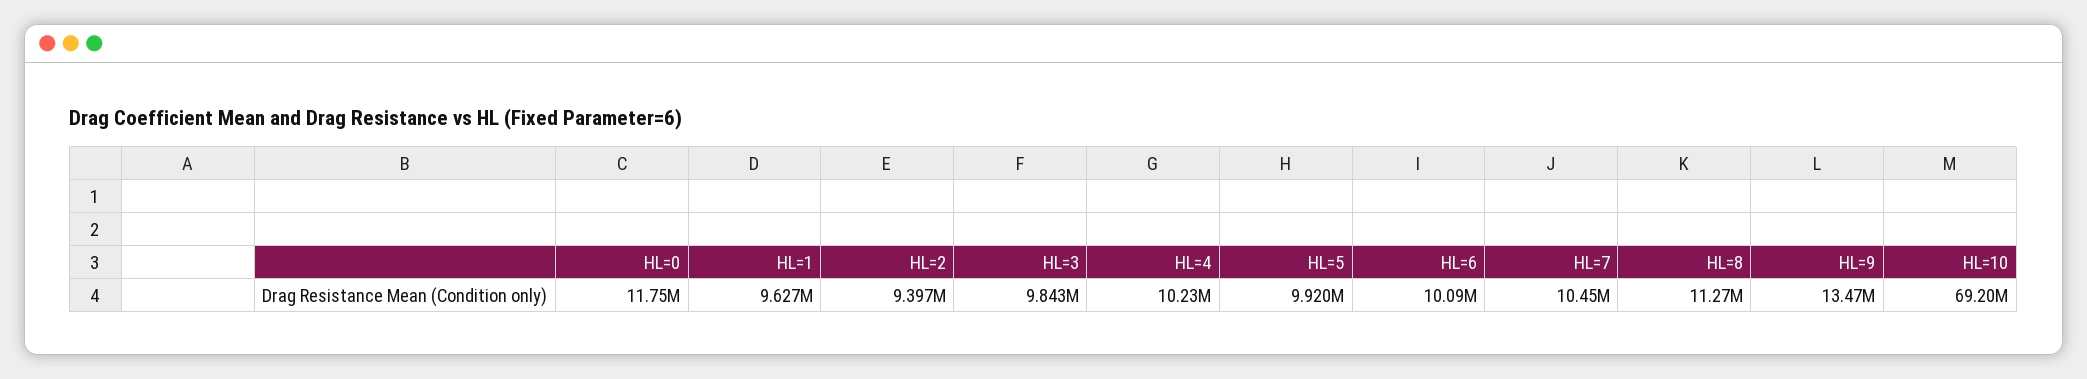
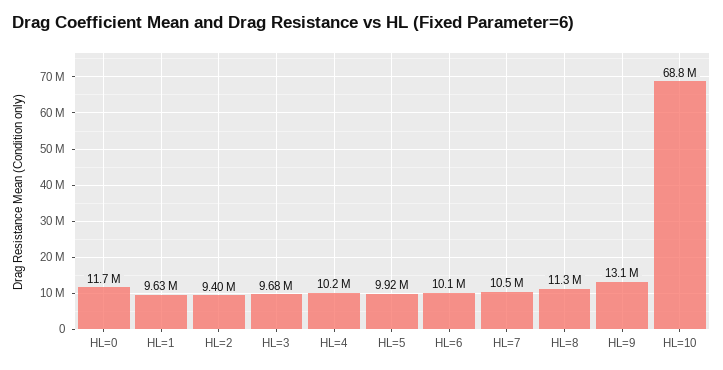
HL=3: 9843000 -> 9680000
HL=9: 13470000 -> 13100000
HL=10: 69200000 -> 68800000

